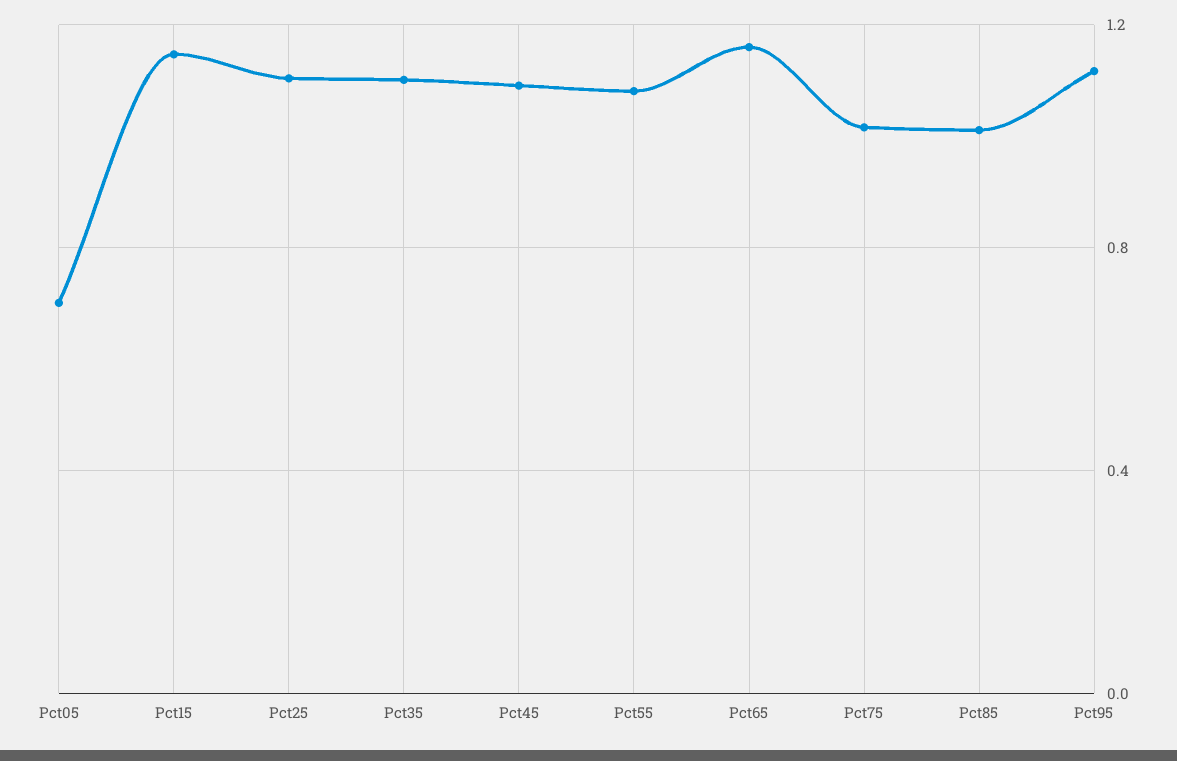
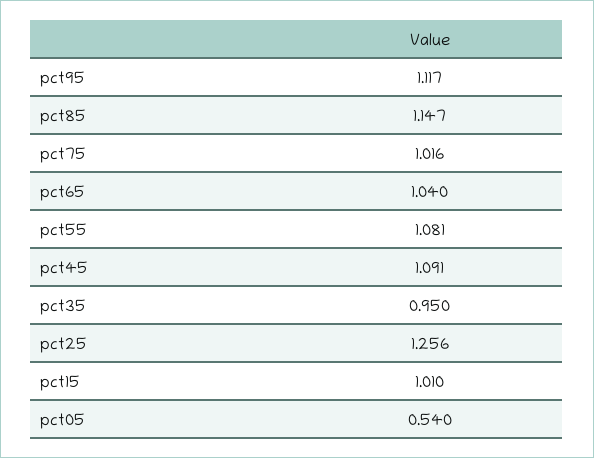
Pct05: 0.7 -> 0.54
Pct15: 1.15 -> 1.01
Pct25: 1.1 -> 1.256
Pct35: 1.1 -> 0.95
Pct65: 1.15 -> 1.04
Pct85: 1 -> 1.147

